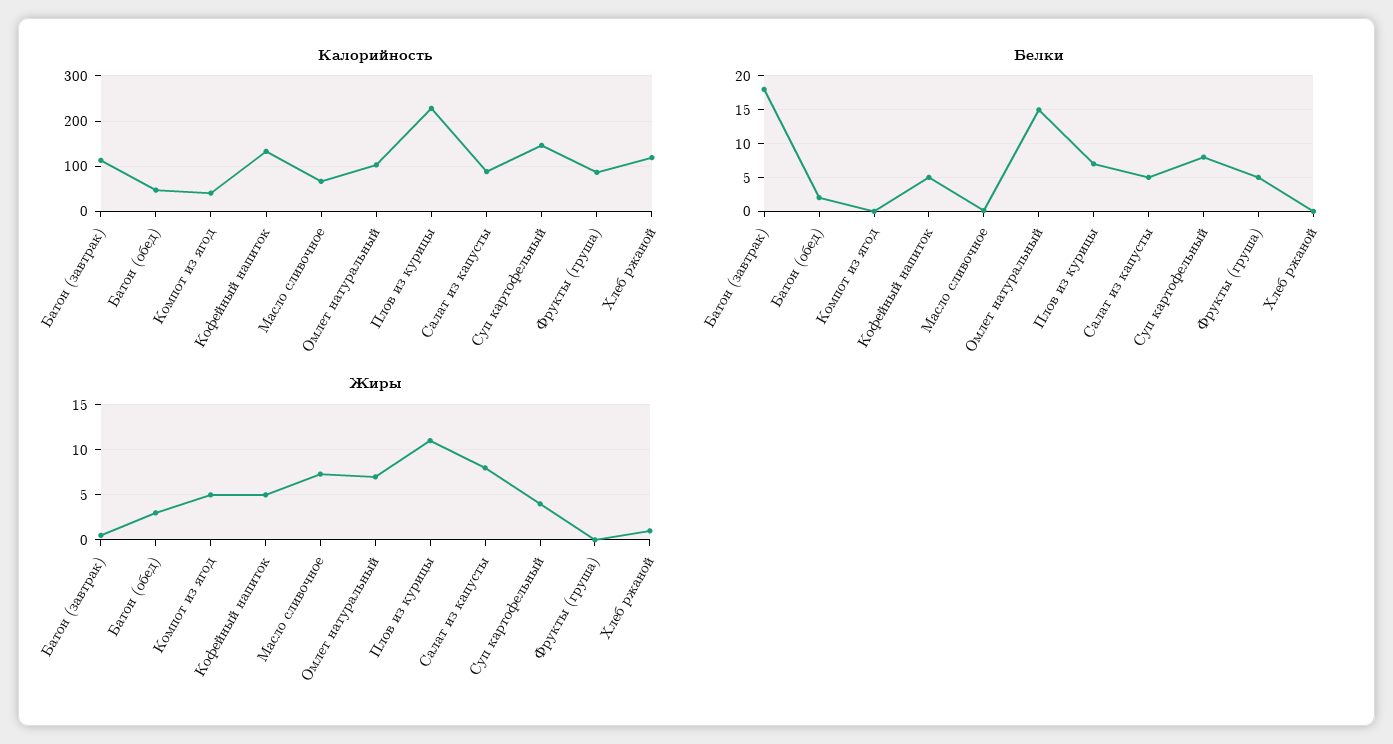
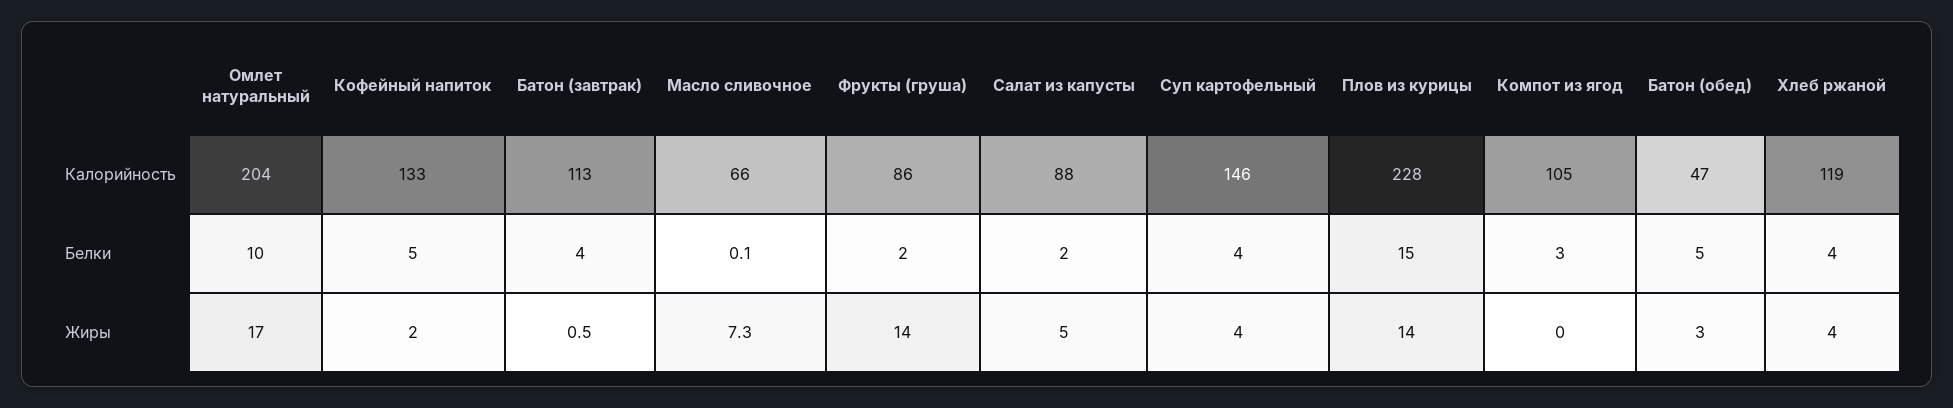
Калорийность, Компот из ягод: 40 -> 105
Калорийность, Омлет натуральный: 100 -> 204
Белки, Батон (завтрак): 18 -> 4
Белки, Батон (обед): 2 -> 5
Белки, Компот из ягод: 0 -> 3
Белки, Омлет натуральный: 15 -> 10
Белки, Плов из курицы: 7 -> 15
Белки, Салат из капусты: 5 -> 2
Белки, Суп картофельный: 8 -> 4
Белки, Фрукты (груша): 5 -> 2
Белки, Хлеб ржаной: 0 -> 4
Жиры, Компот из ягод: 5 -> 0
Жиры, Кофейный напиток: 5 -> 2
Жиры, Омлет натуральный: 7 -> 17
Жиры, Плов из курицы: 11 -> 14
Жиры, Салат из капусты: 8 -> 5
Жиры, Фрукты (груша): 0 -> 14
Жиры, Хлеб ржаной: 1 -> 4

